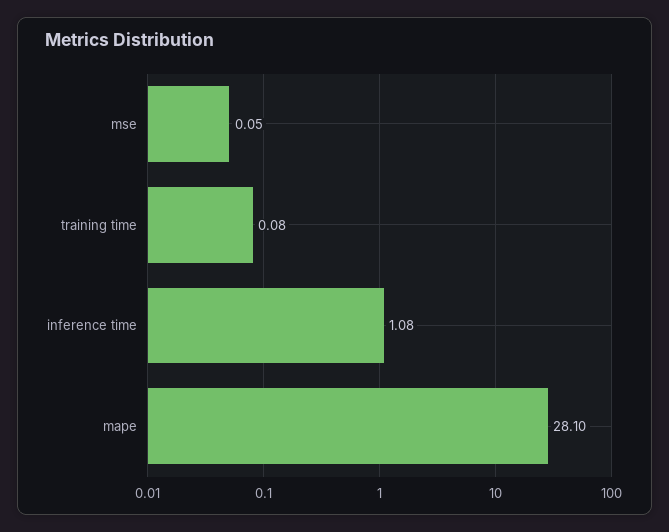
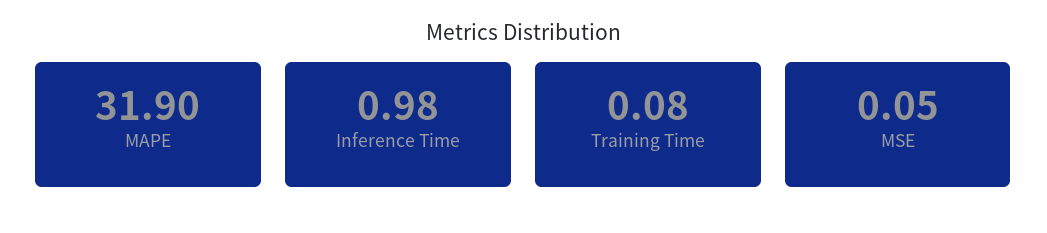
inference time: 1.08 -> 0.98
mape: 28.1 -> 31.9

